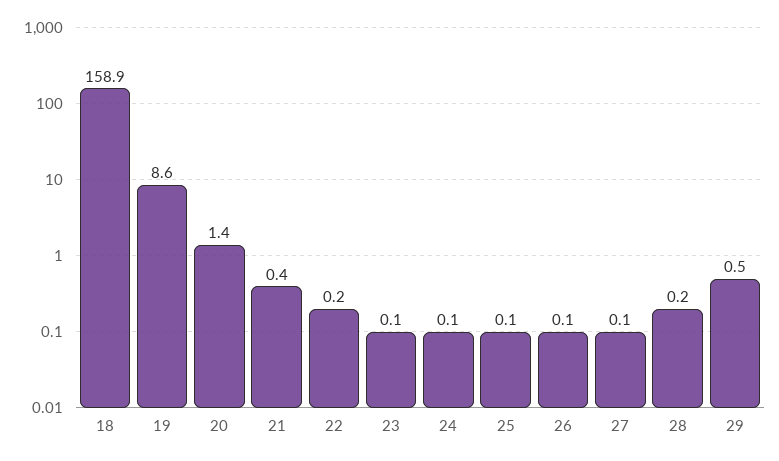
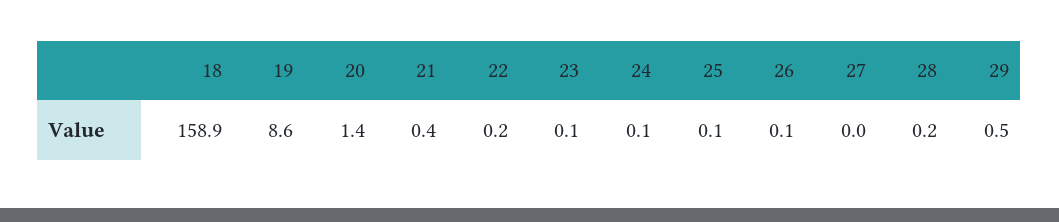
27: 0.1 -> 0

